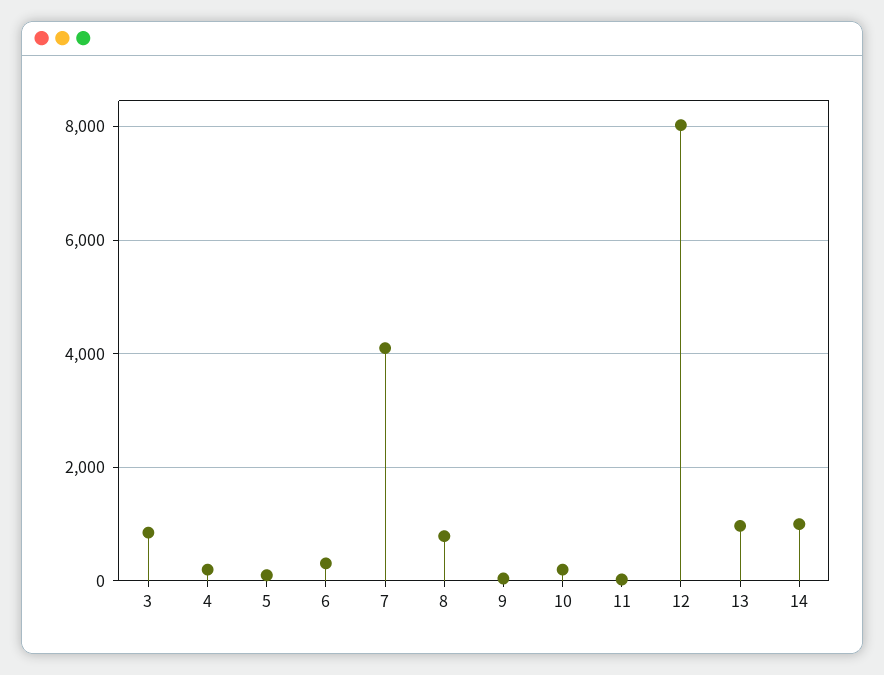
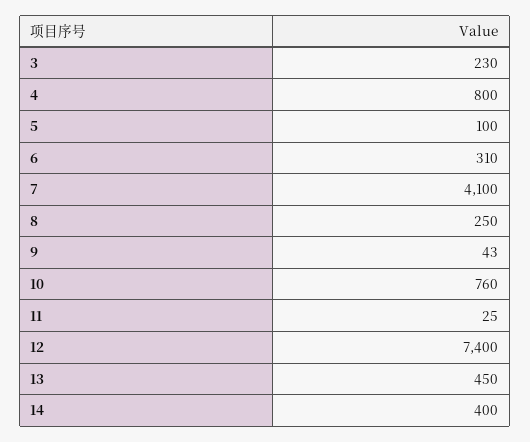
3: 800 -> 230
4: 200 -> 800
8: 800 -> 250
10: 200 -> 760
12: 8000 -> 7400
13: 1000 -> 450
14: 1000 -> 400

